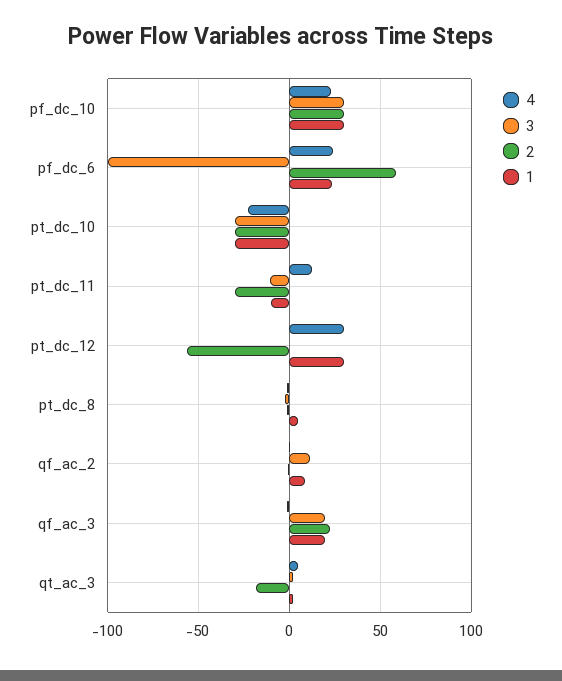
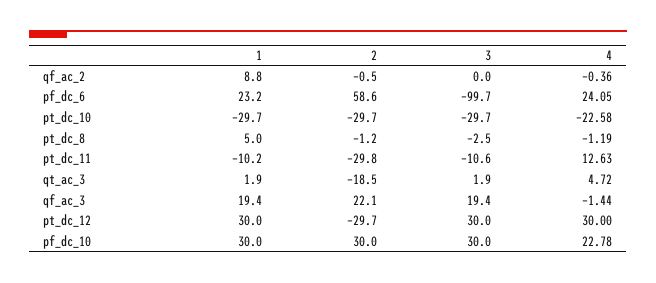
3, pt_dc_12: 0 -> 30
2, pt_dc_12: -55 -> -29.7
3, qf_ac_2: 10 -> 0

